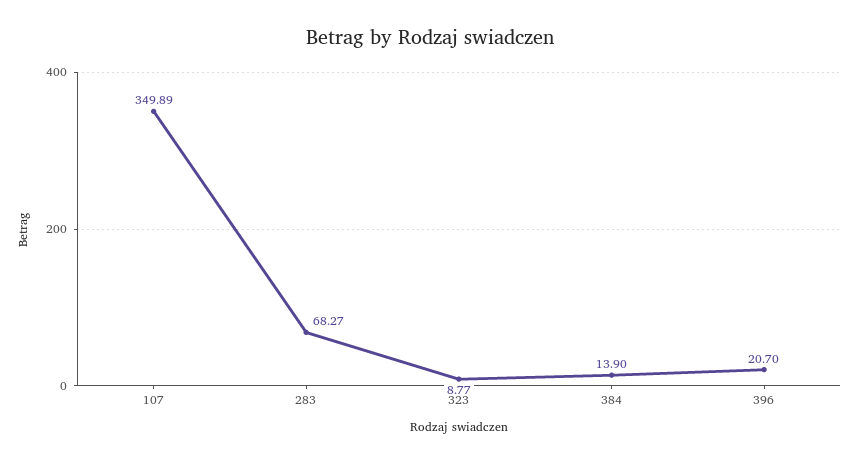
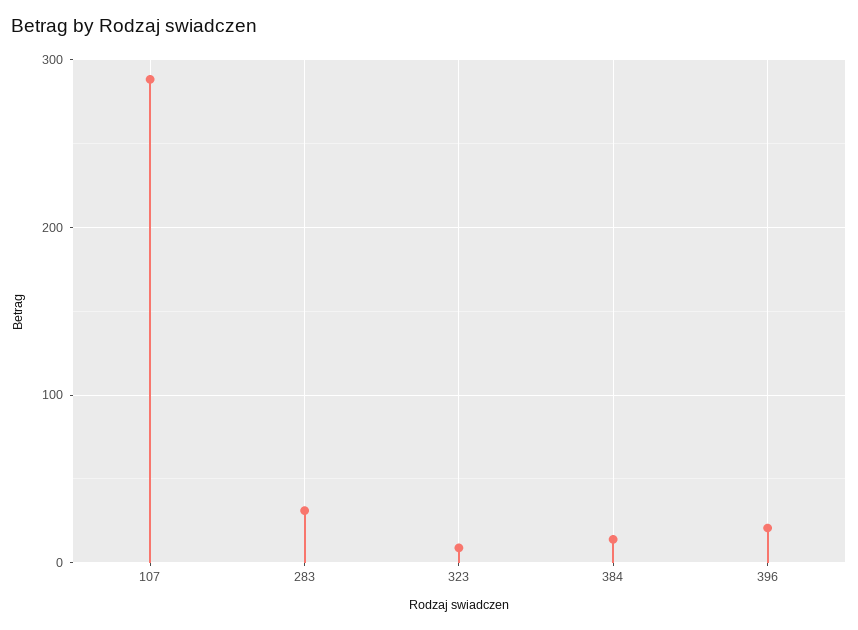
107: 349.89 -> 290
283: 68.27 -> 30

